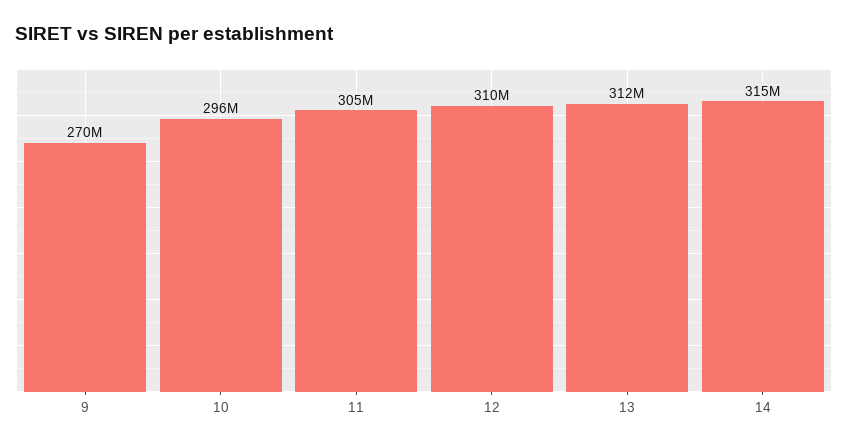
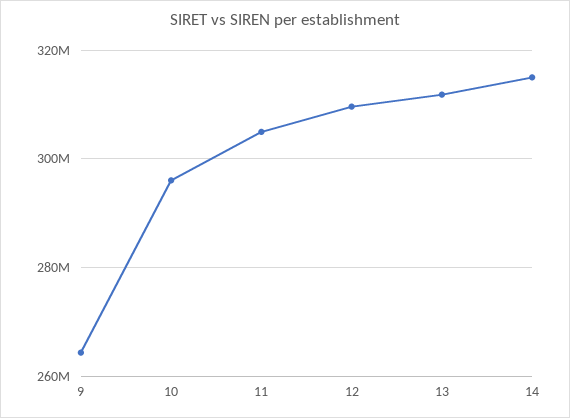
9: 270000000 -> 264000000

